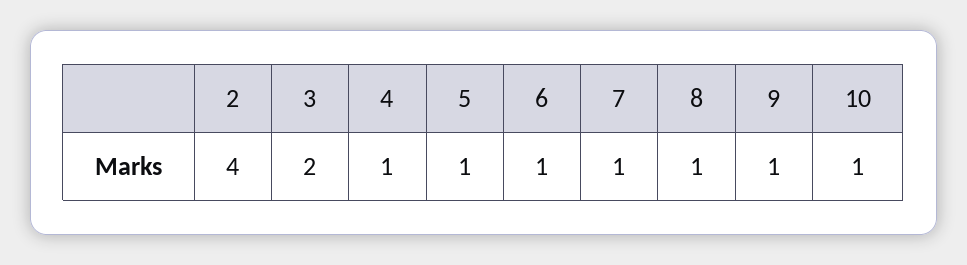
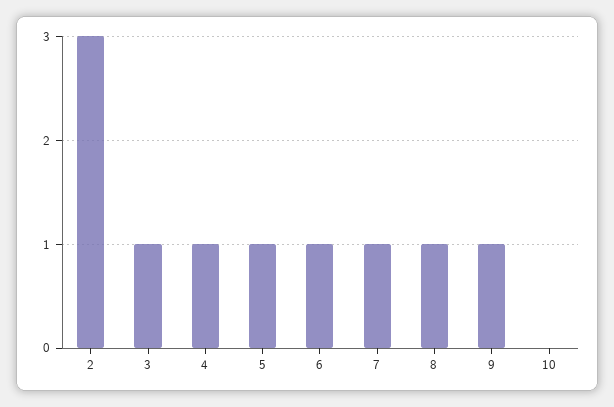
2: 4 -> 3
3: 2 -> 1
10: 1 -> 0

